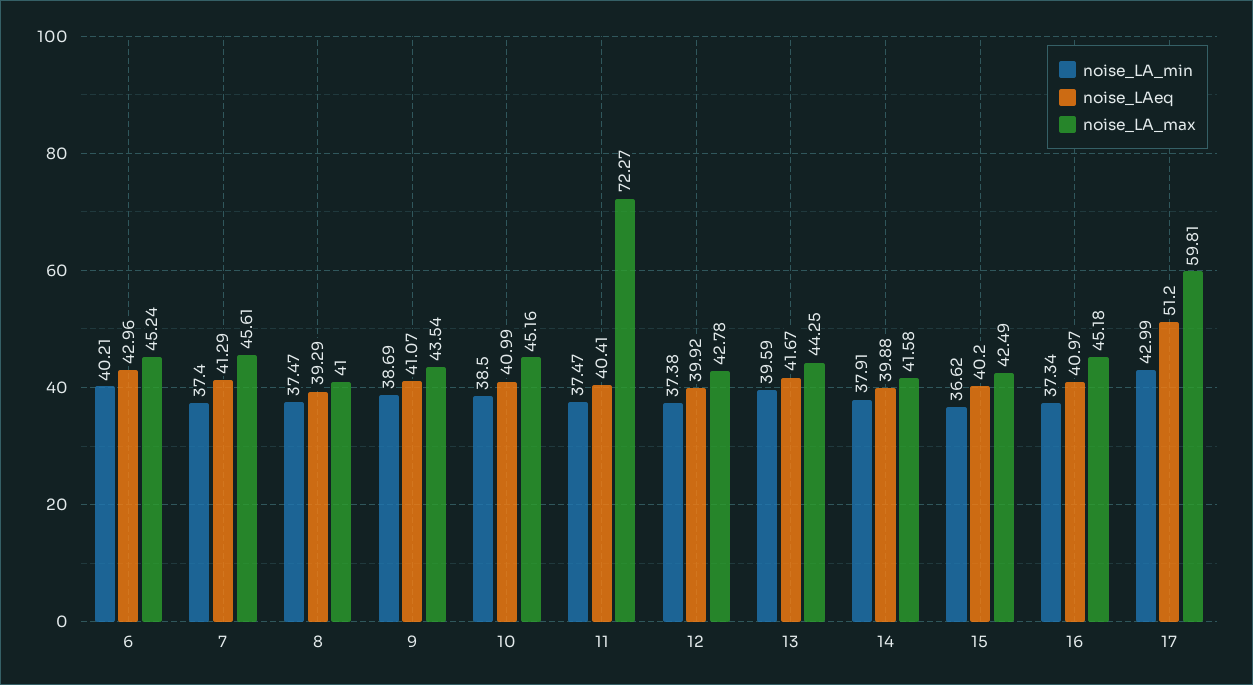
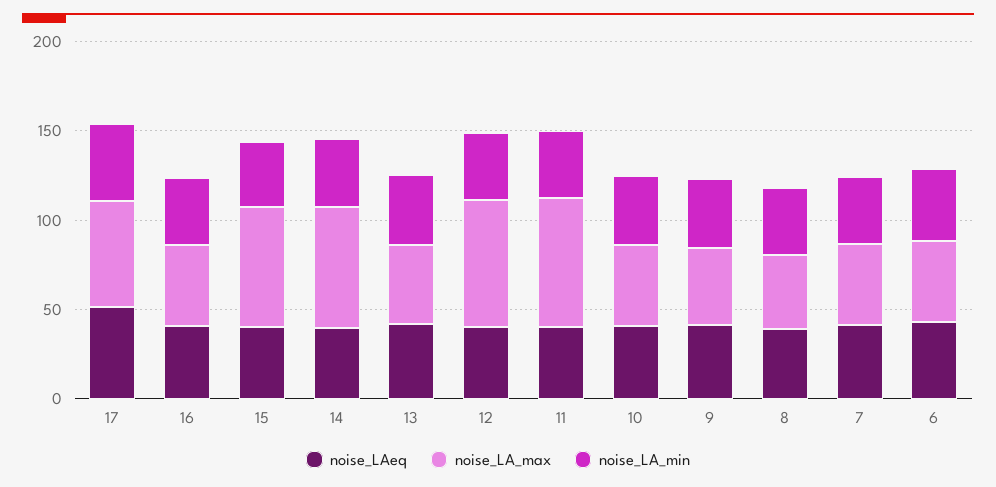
noise_LA_max, 12: 42.78 -> 70
noise_LA_max, 14: 41.58 -> 70
noise_LA_max, 15: 42.49 -> 70

